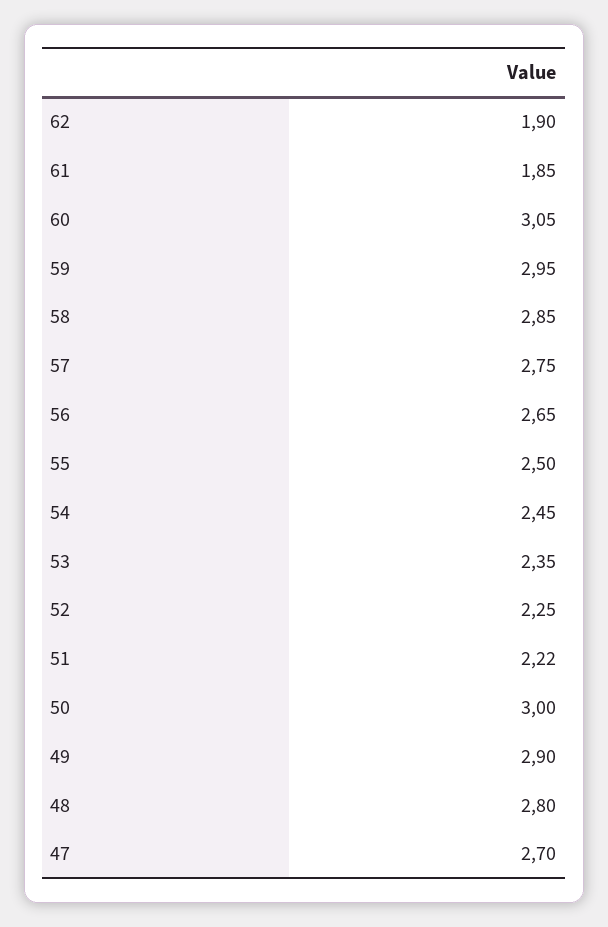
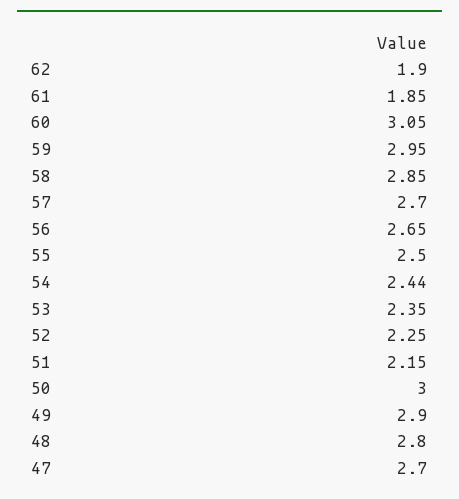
57: 2.75 -> 2.7
54: 2.45 -> 2.44
51: 2.22 -> 2.15

